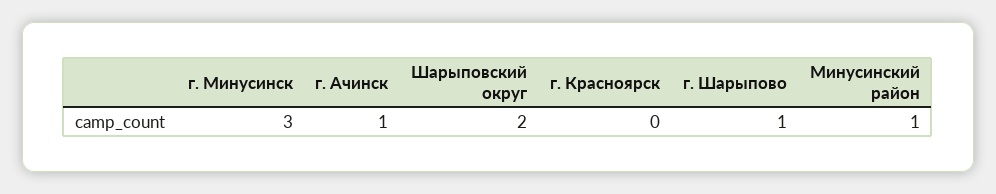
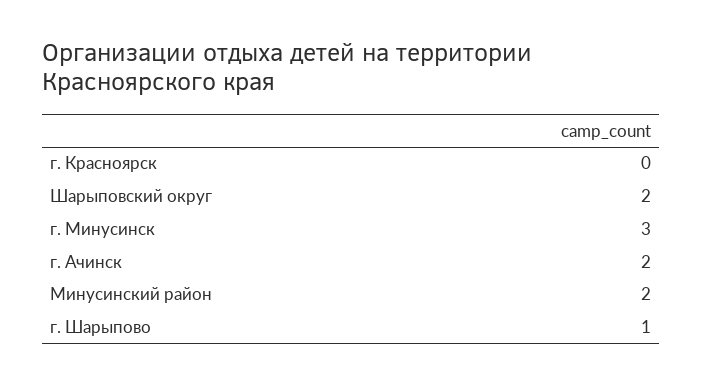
г. Ачинск: 1 -> 2
Минусинский район: 1 -> 2

